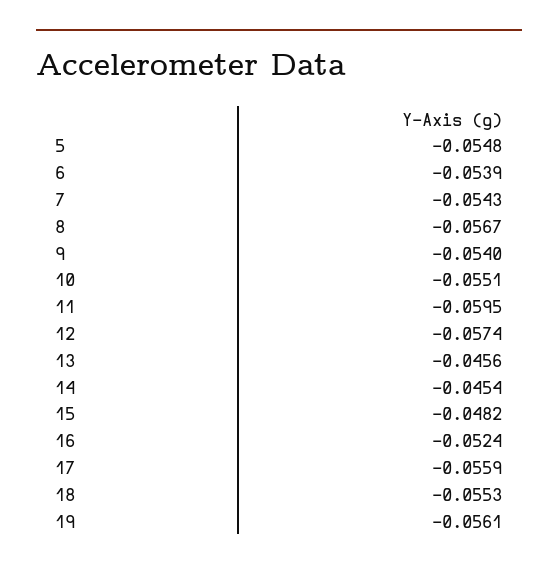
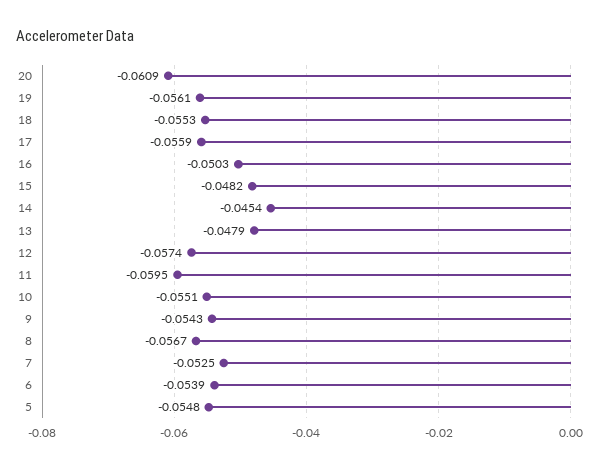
7: -0.0543 -> -0.0525
9: -0.054 -> -0.0543
13: -0.0456 -> -0.0479
16: -0.0524 -> -0.0503
20: none -> -0.0609

